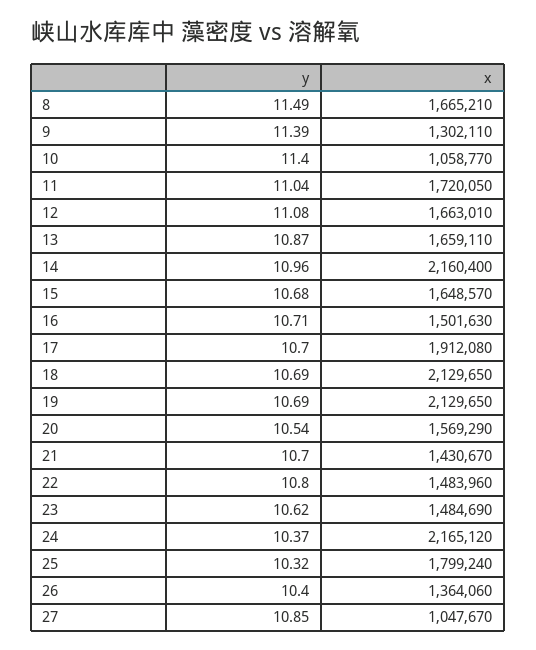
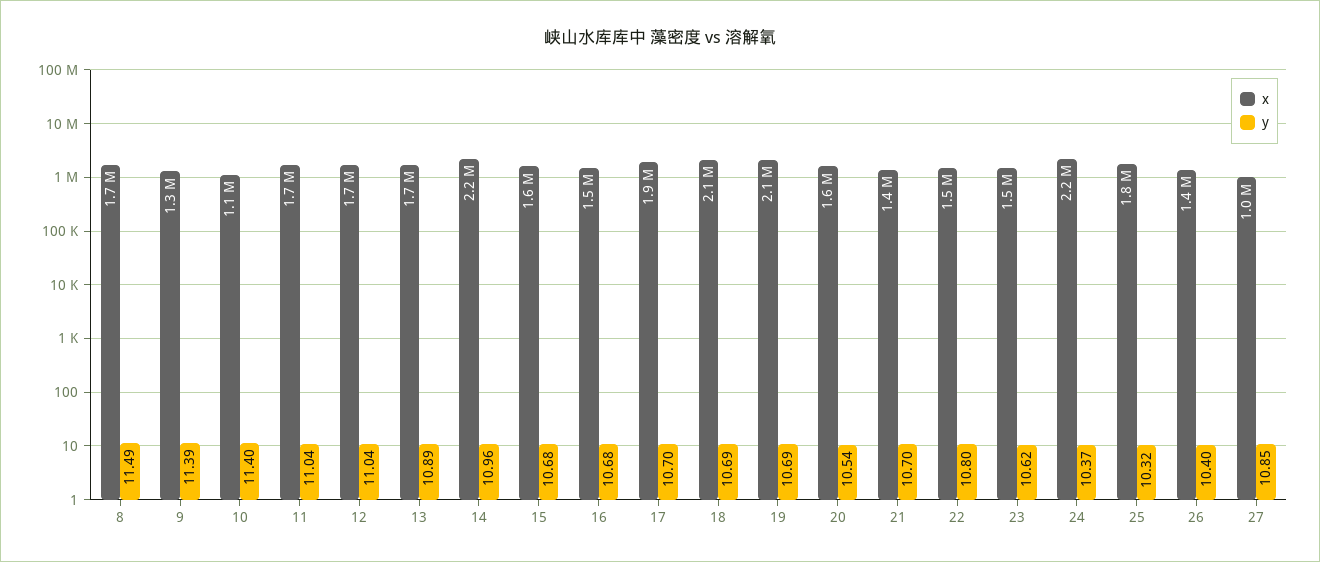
y, 12: 11.08 -> 11.04
y, 13: 10.87 -> 10.89
y, 16: 10.71 -> 10.68

